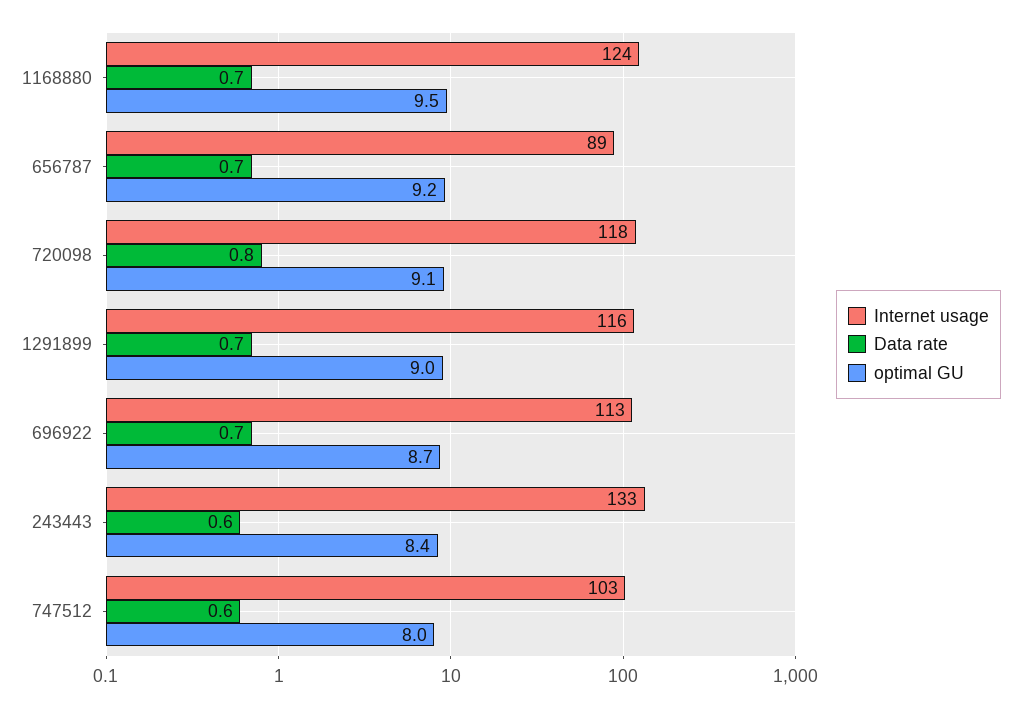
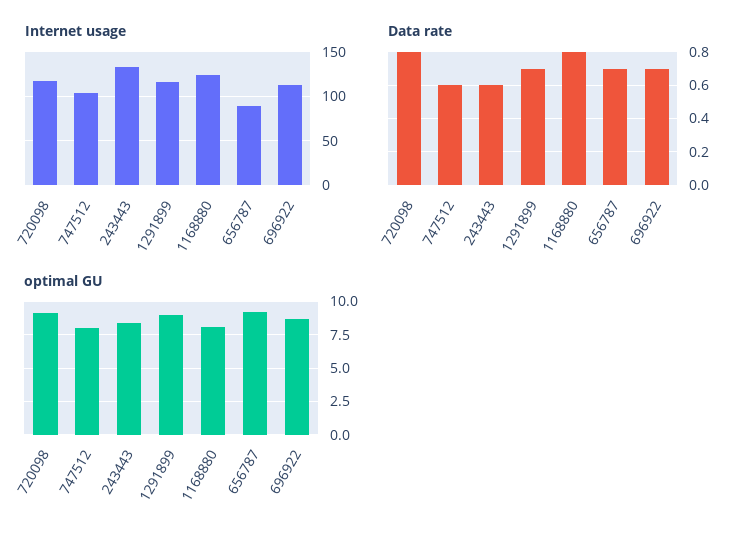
Data rate, 1168880: 0.7 -> 0.8
optimal GU, 1168880: 9.5 -> 8

